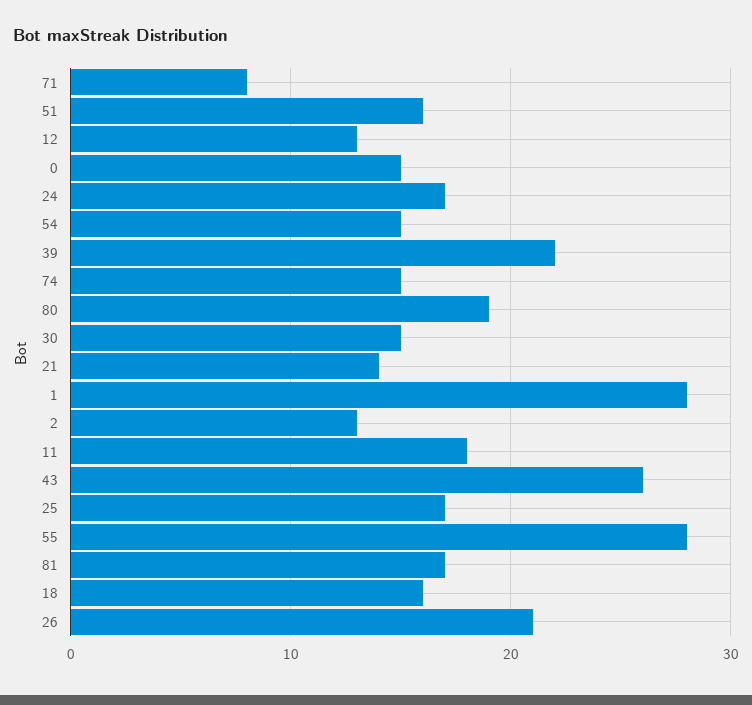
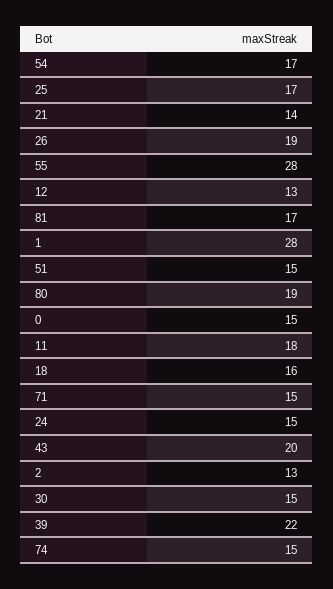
71: 8 -> 15
51: 16 -> 15
24: 17 -> 15
54: 15 -> 17
43: 26 -> 20
26: 21 -> 19

